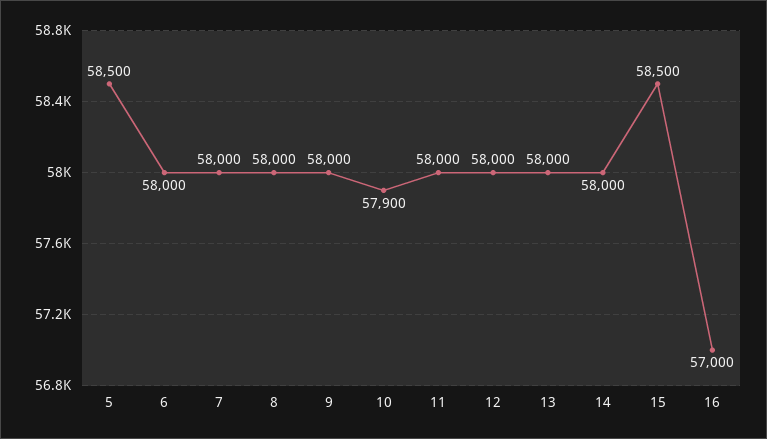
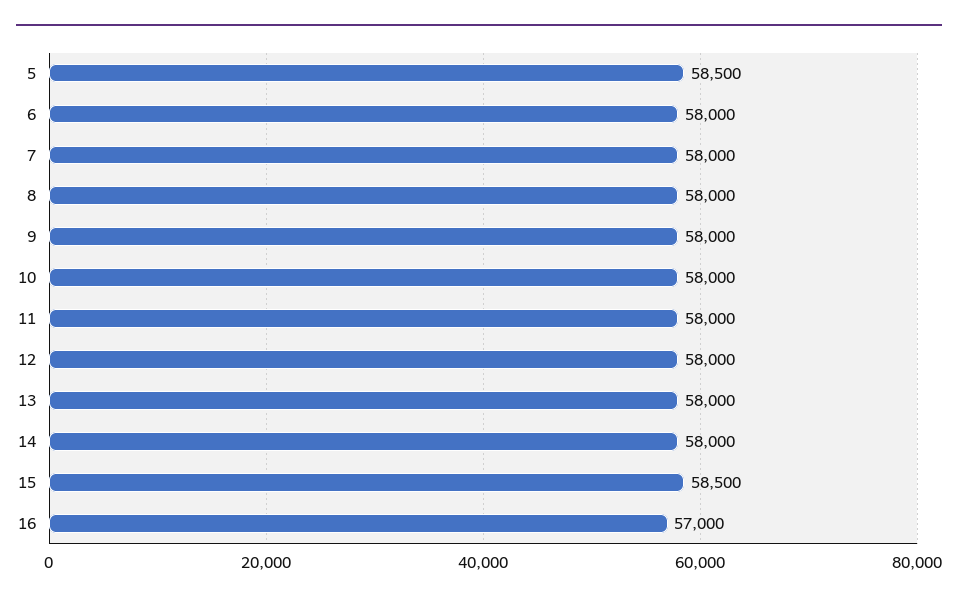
10: 57900 -> 58000

